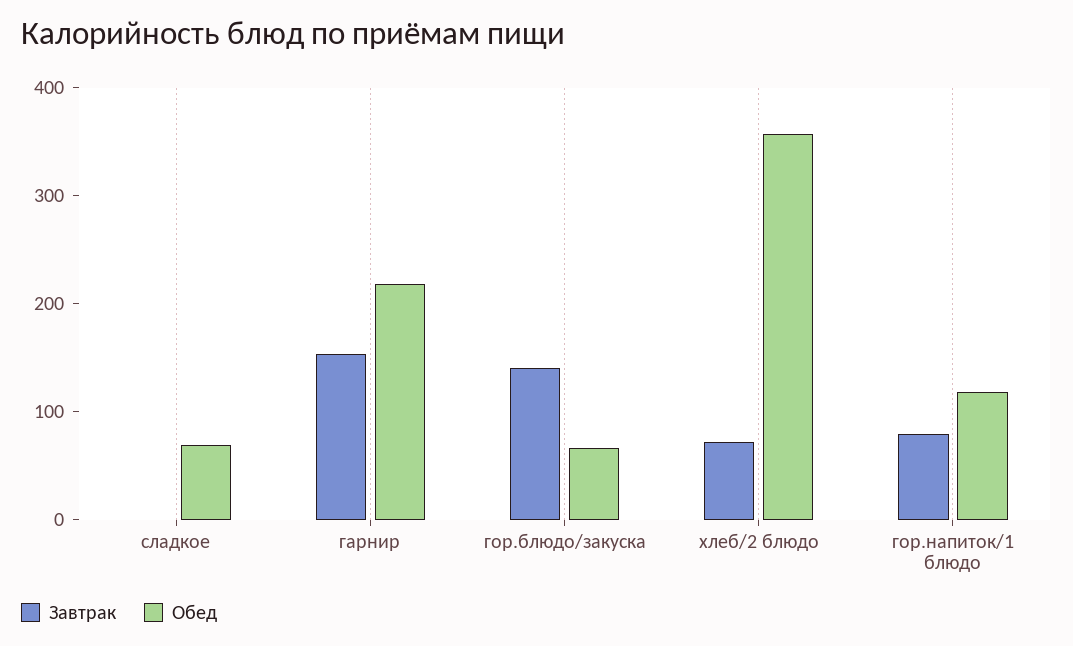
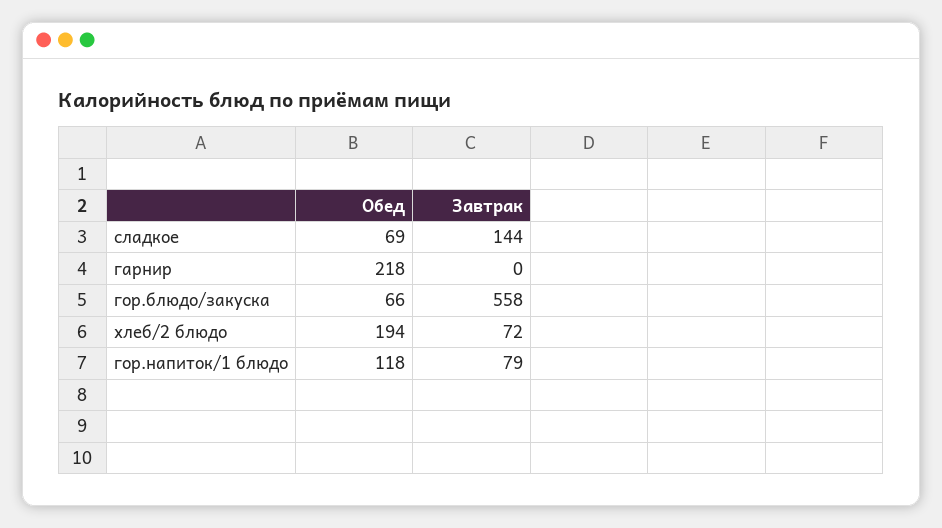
Завтрак, сладкое: 0 -> 144
Завтрак, гарнир: 160 -> 0
Завтрак, гор.блюдо/закуска: 140 -> 558
Обед, хлеб/2 блюдо: 360 -> 194

